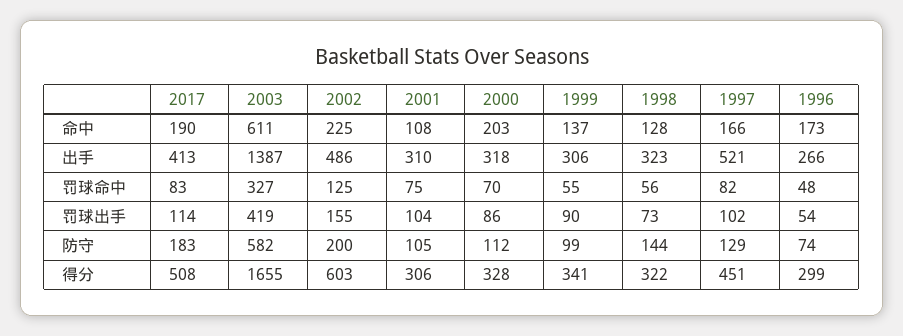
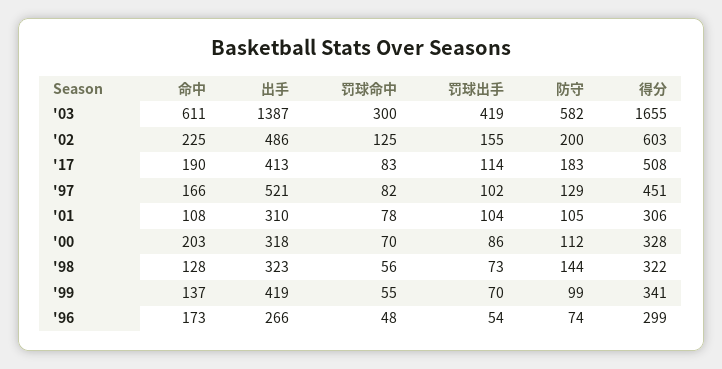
1999, 出手: 306 -> 419
2003, 罚球命中: 327 -> 300
2001, 罚球命中: 75 -> 78
1999, 罚球出手: 90 -> 70

